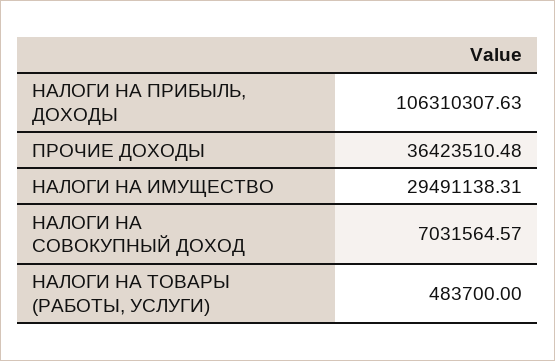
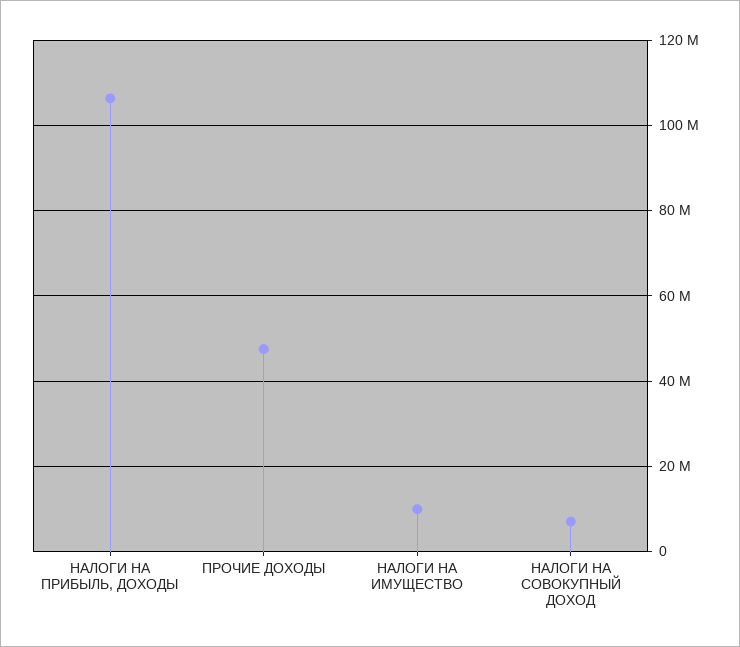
ПРОЧИЕ ДОХОДЫ: 36423510.48 -> 48000000
НАЛОГИ НА ИМУЩЕСТВО: 29491138.31 -> 10000000
НАЛОГИ НА ТОВАРЫ (РАБОТЫ, УСЛУГИ): 483700 -> none

